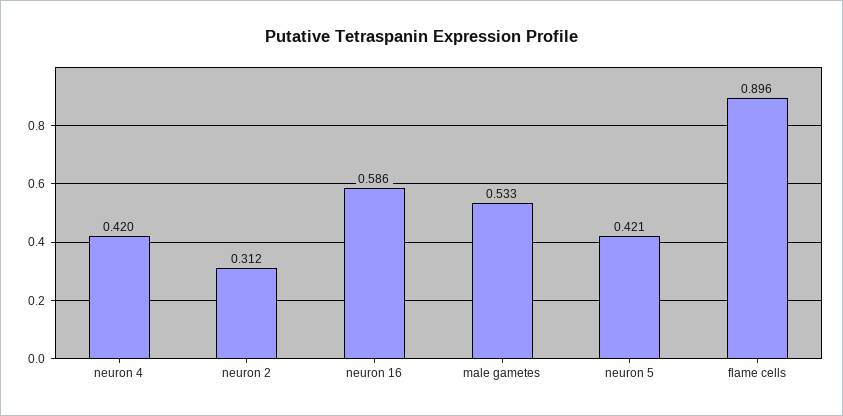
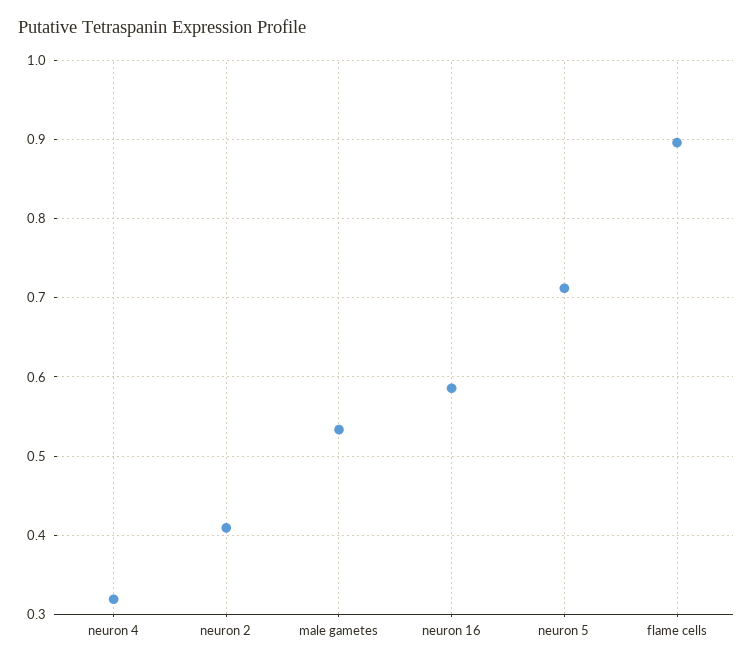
neuron 4: 0.42 -> 0.32
neuron 2: 0.312 -> 0.41
neuron 5: 0.421 -> 0.71

